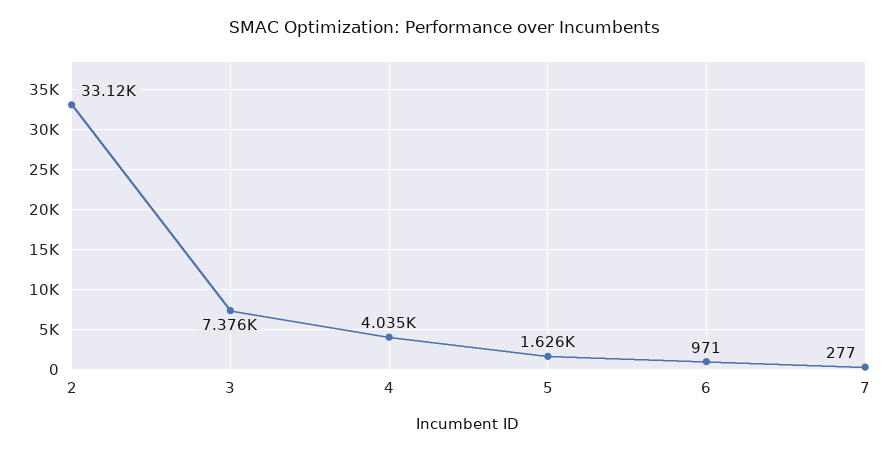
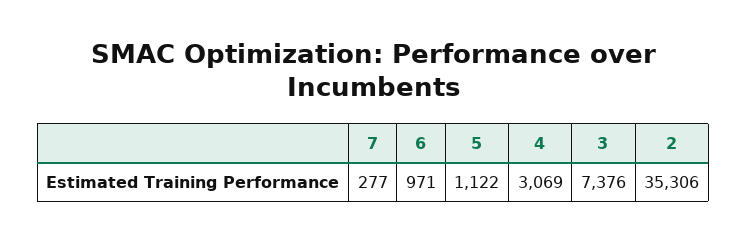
2: 33120 -> 35306
4: 4035 -> 3069
5: 1626 -> 1122

